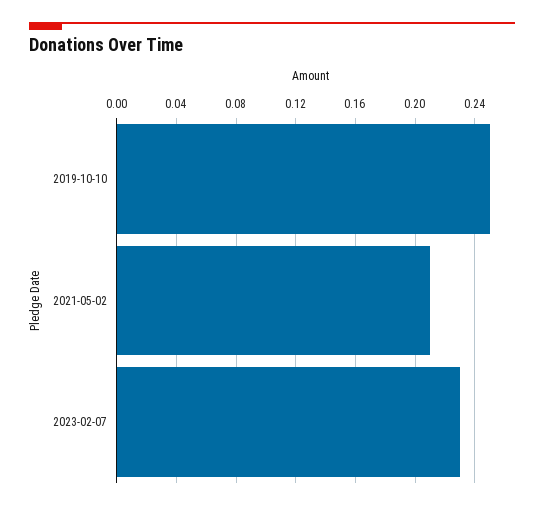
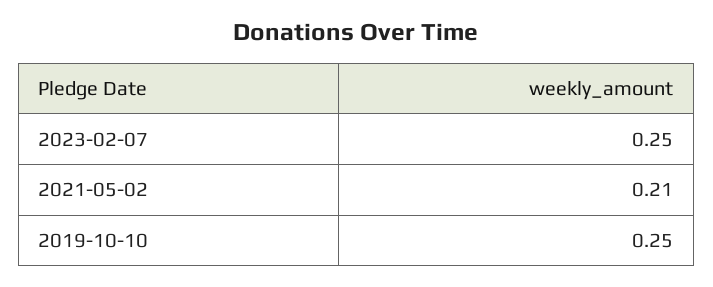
2023-02-07: 0.23 -> 0.25

